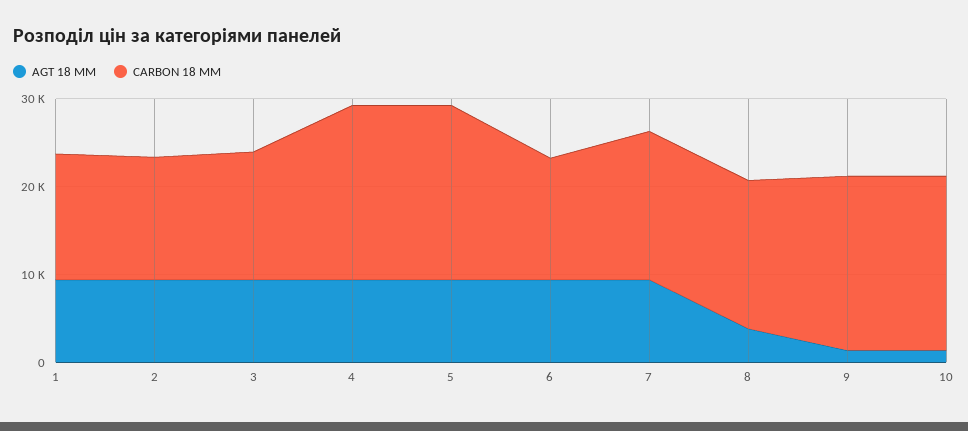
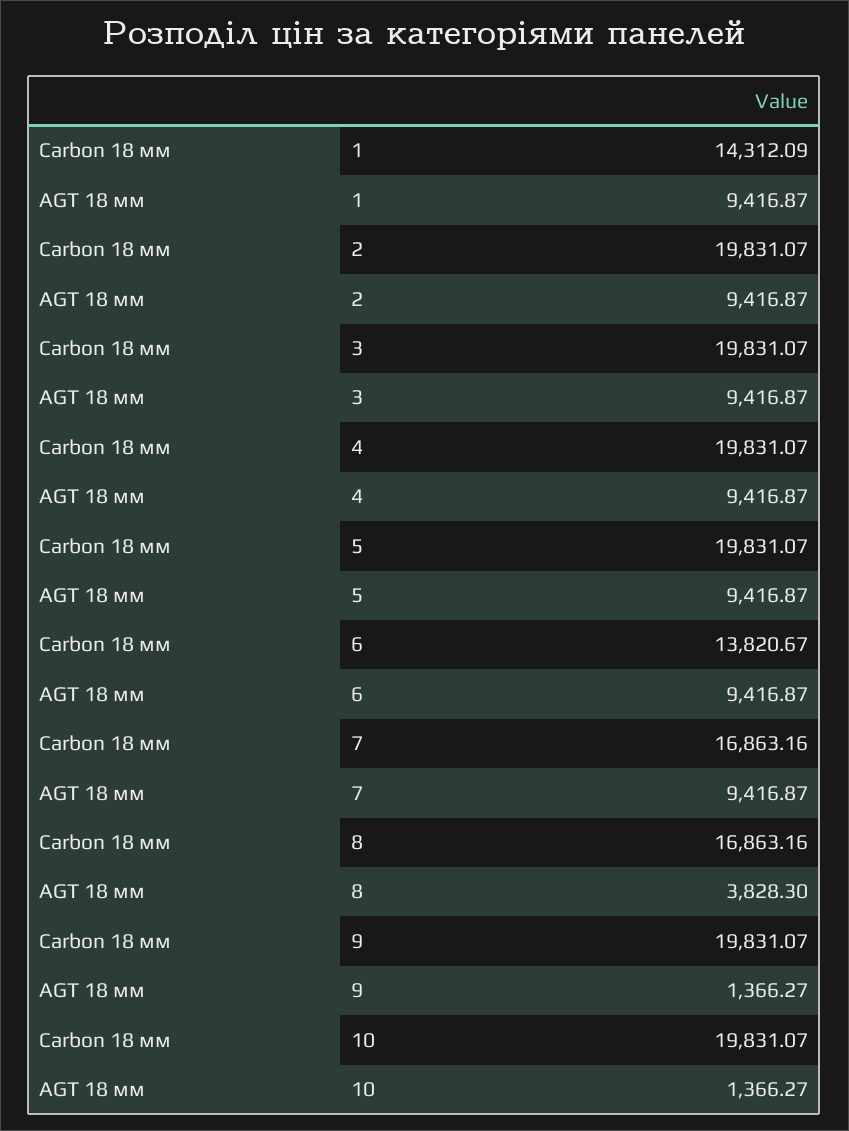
CARBON 18 ММ, 2: 14000 -> 19831.07
CARBON 18 ММ, 3: 14000 -> 19831.07

